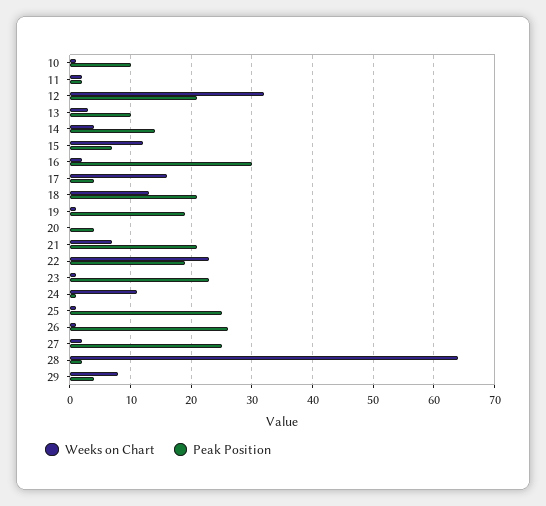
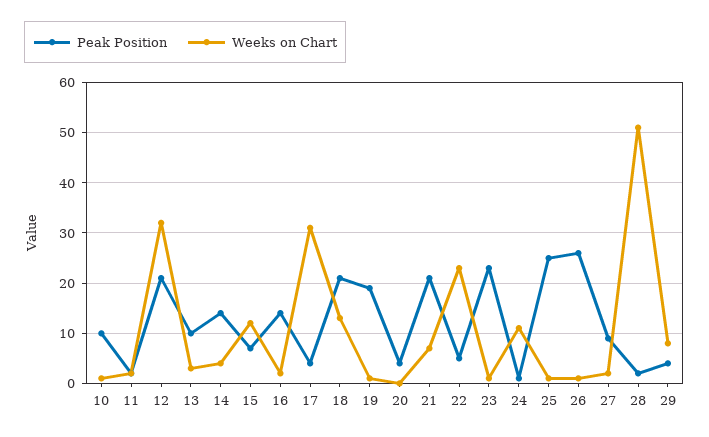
Peak Position, 16: 30 -> 15
Weeks on Chart, 17: 16 -> 30
Peak Position, 22: 19 -> 5
Peak Position, 27: 25 -> 10
Weeks on Chart, 28: 64 -> 50

